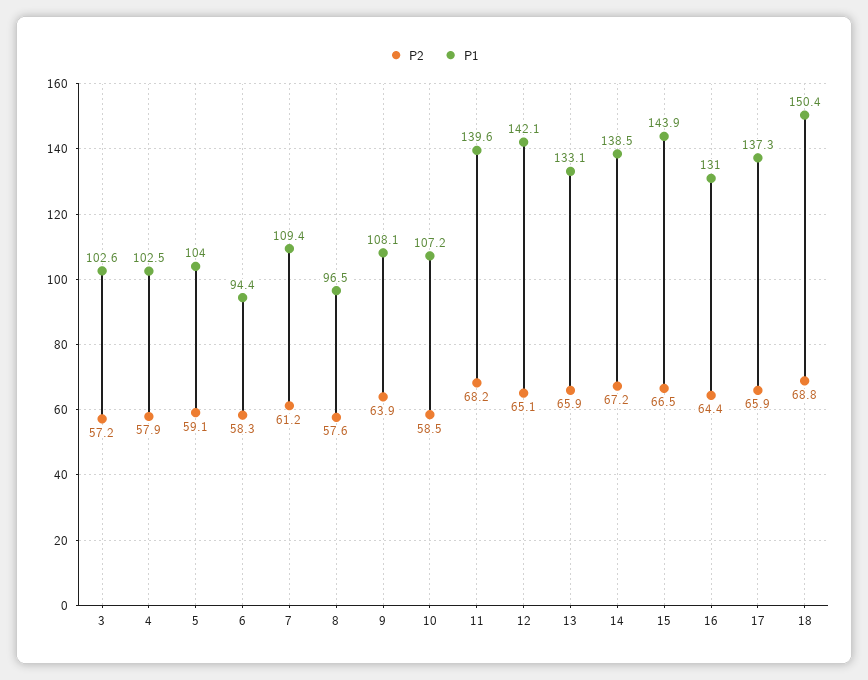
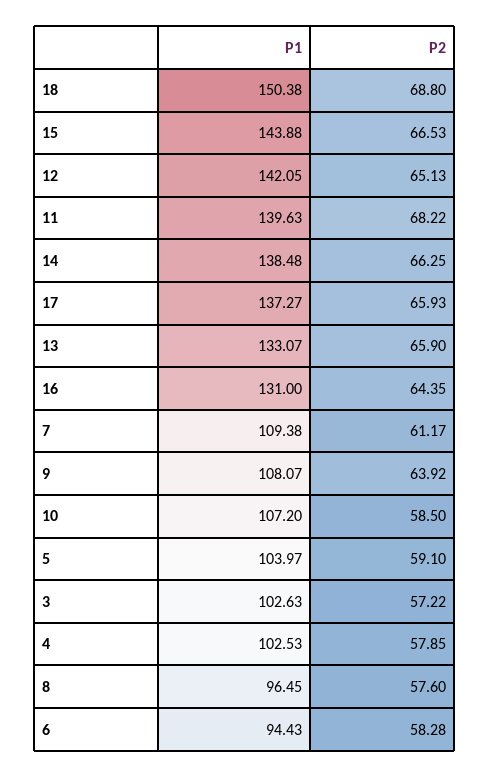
P2, 14: 67.2 -> 66.25

